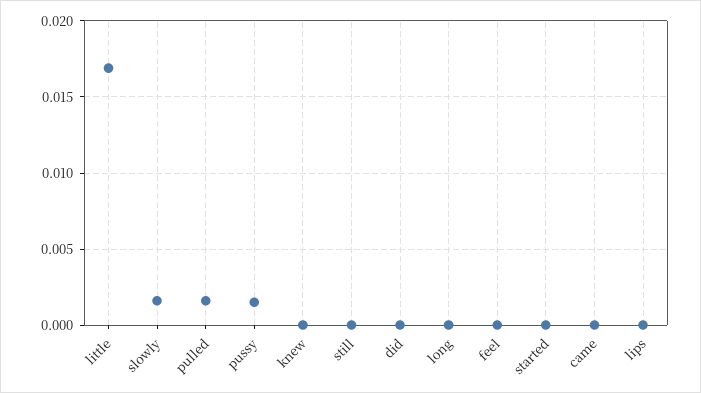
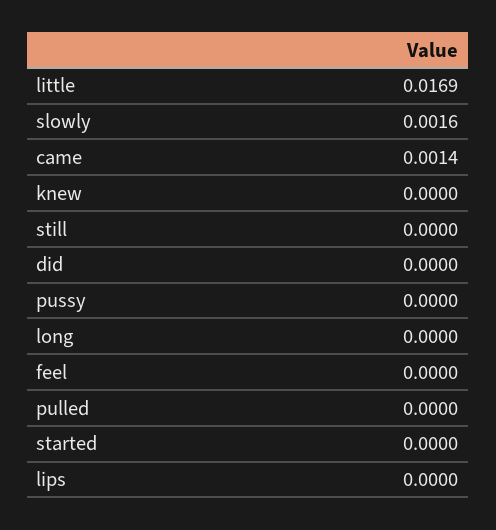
pulled: 0.0015 -> 0
pussy: 0.0015 -> 0
came: 0 -> 0.0014

